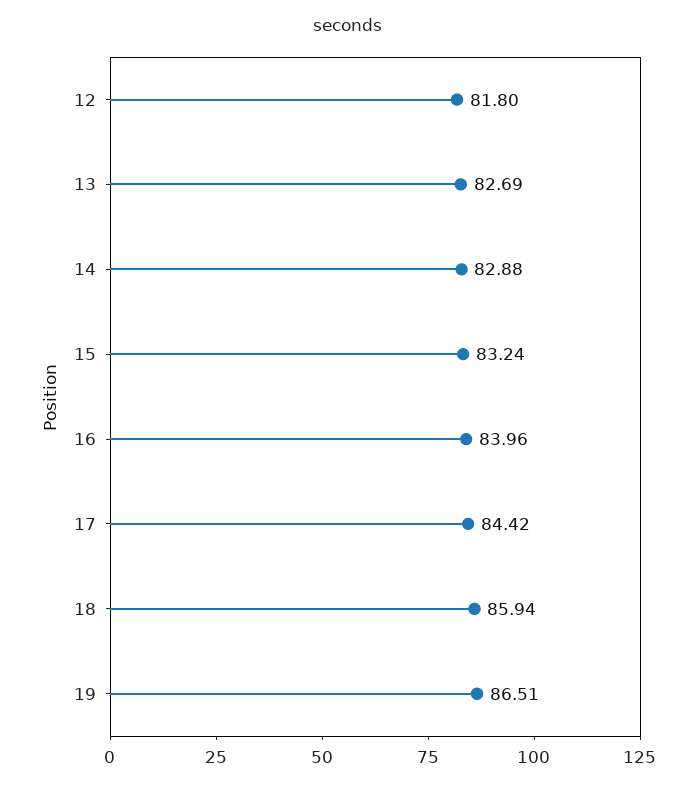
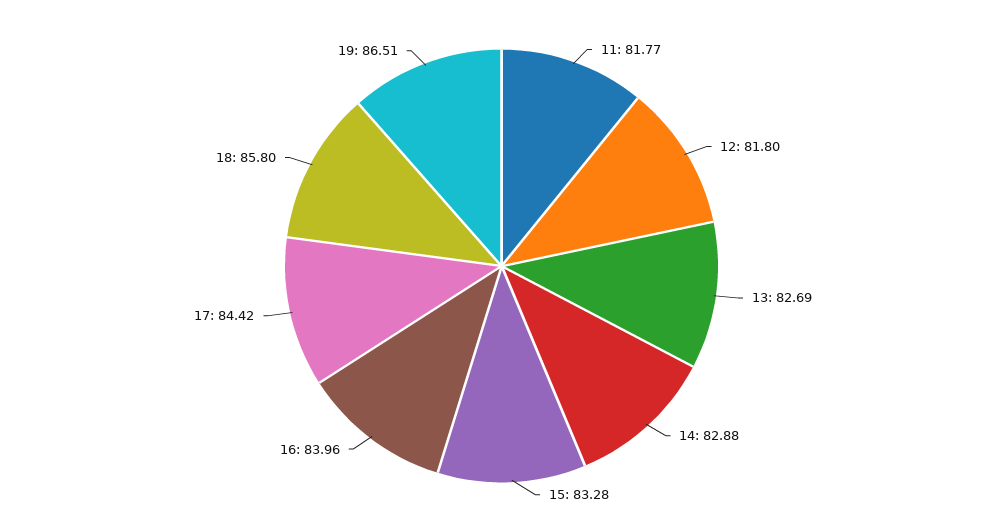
15: 83.24 -> 83.28
18: 85.94 -> 85.8
11: none -> 81.77

